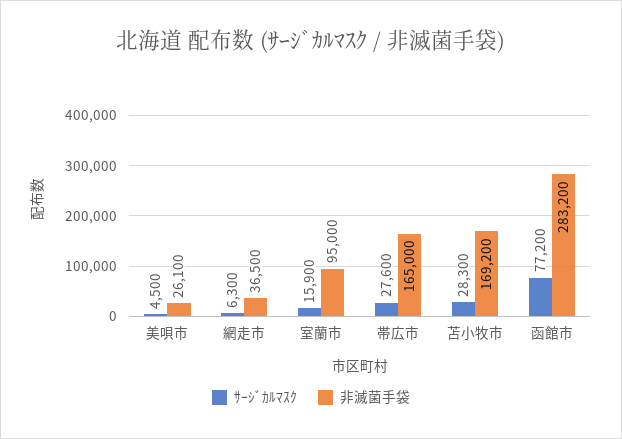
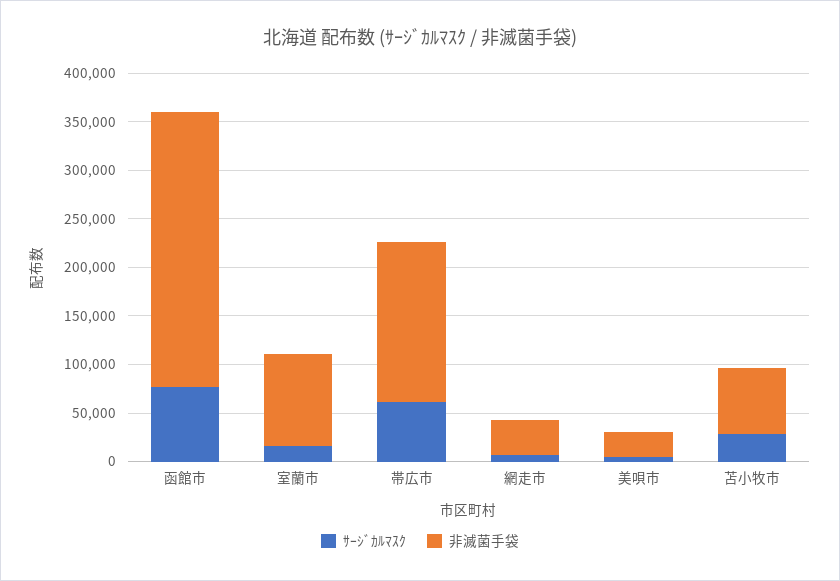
ｻｰｼﾞｶﾙﾏｽｸ, 帯広市: 27600 -> 60000
非滅菌手袋, 苫小牧市: 169200 -> 70000

